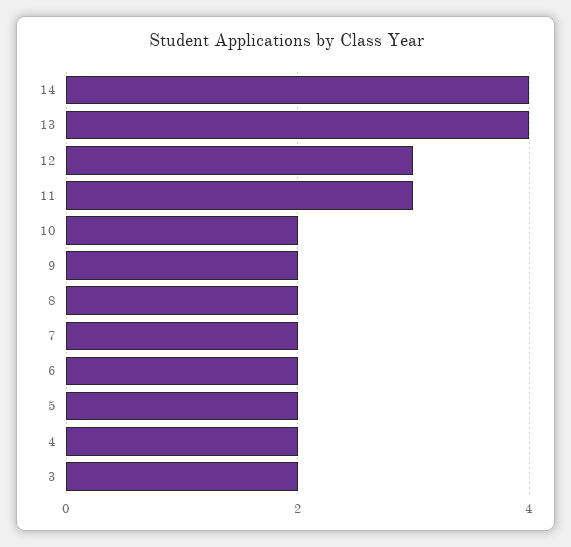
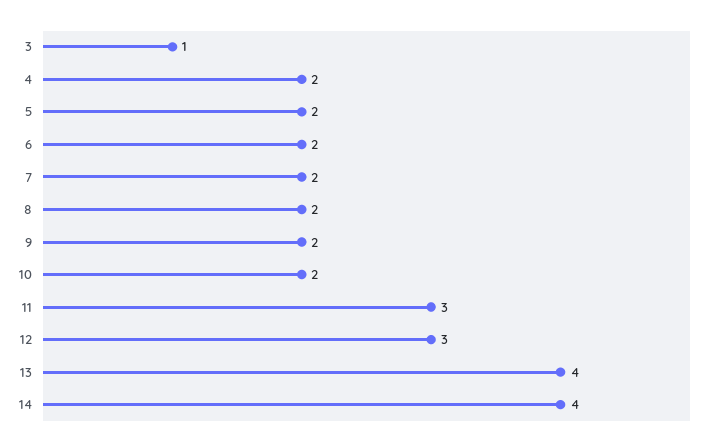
3: 2 -> 1

